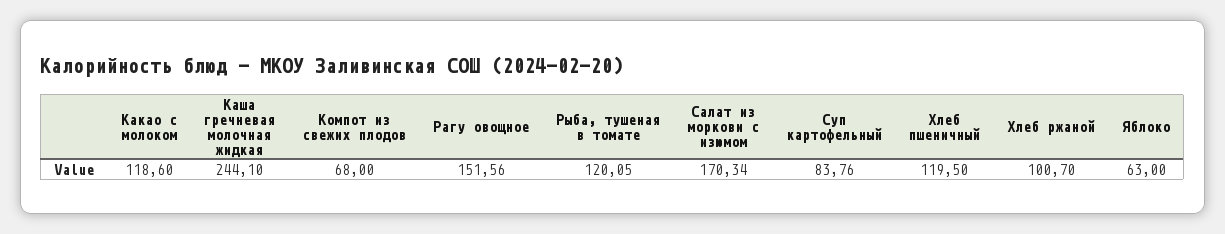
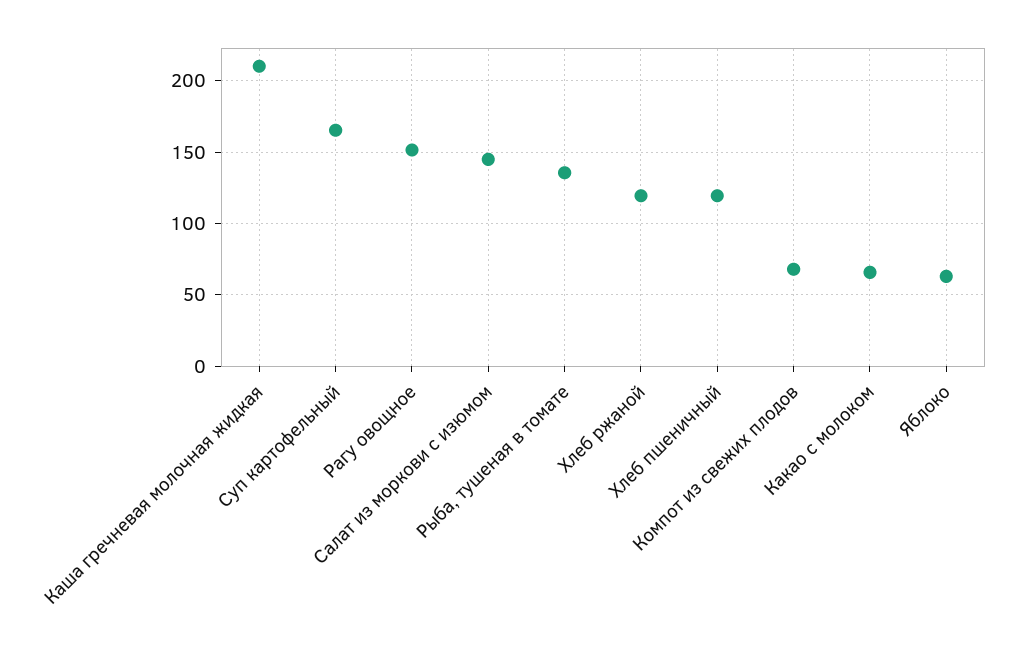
Какао с молоком: 118.6 -> 65
Каша гречневая молочная жидкая: 244.1 -> 210
Рыба, тушеная в томате: 120.05 -> 135
Салат из моркови с изюмом: 170.34 -> 145
Суп картофельный: 83.76 -> 165
Хлеб ржаной: 100.7 -> 120

